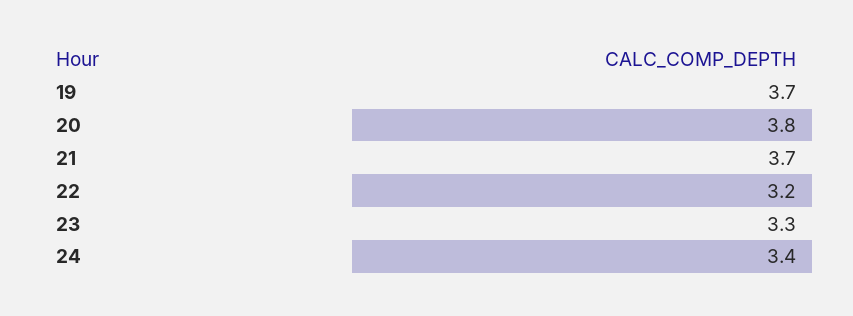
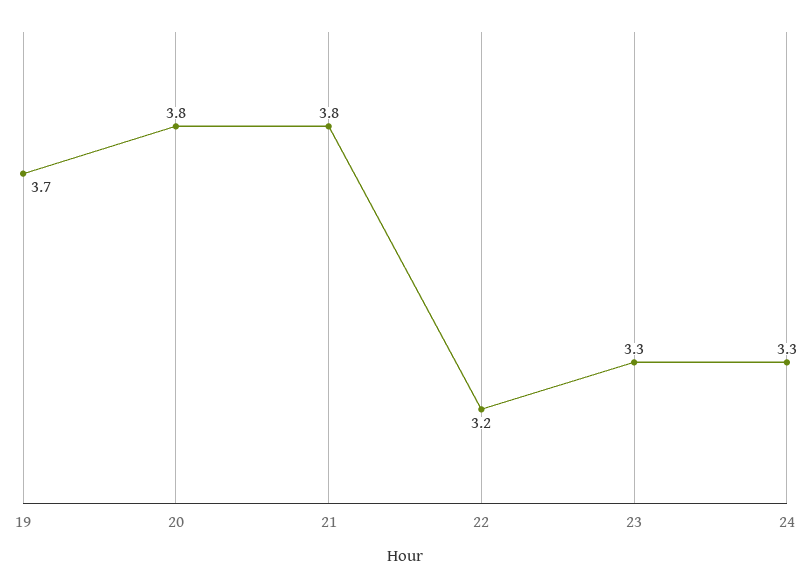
21: 3.7 -> 3.8
24: 3.4 -> 3.3

